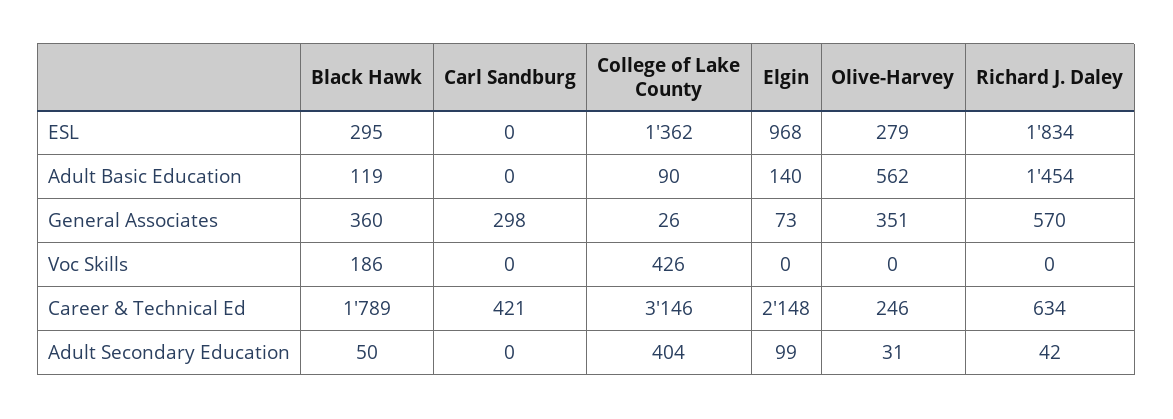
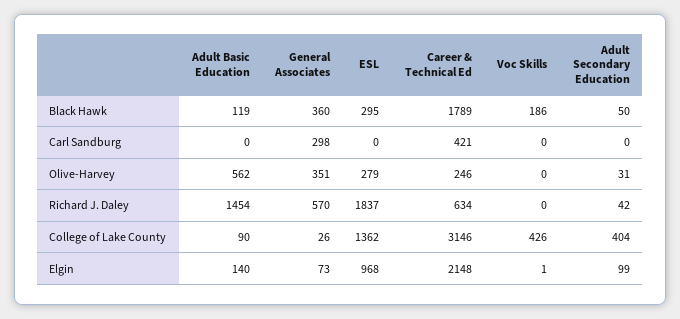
Richard J. Daley, ESL: 1834 -> 1837
Elgin, Voc Skills: 0 -> 1

